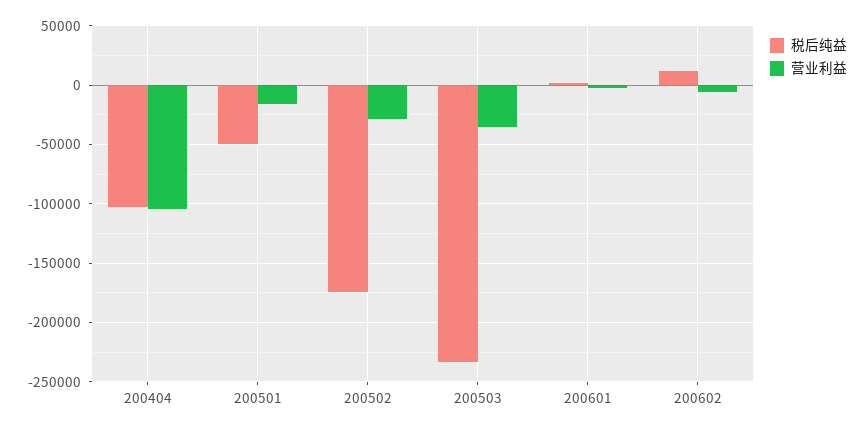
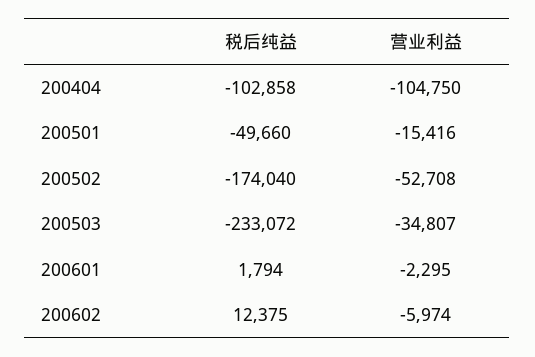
营业利益, 200502: -30000 -> -52708

